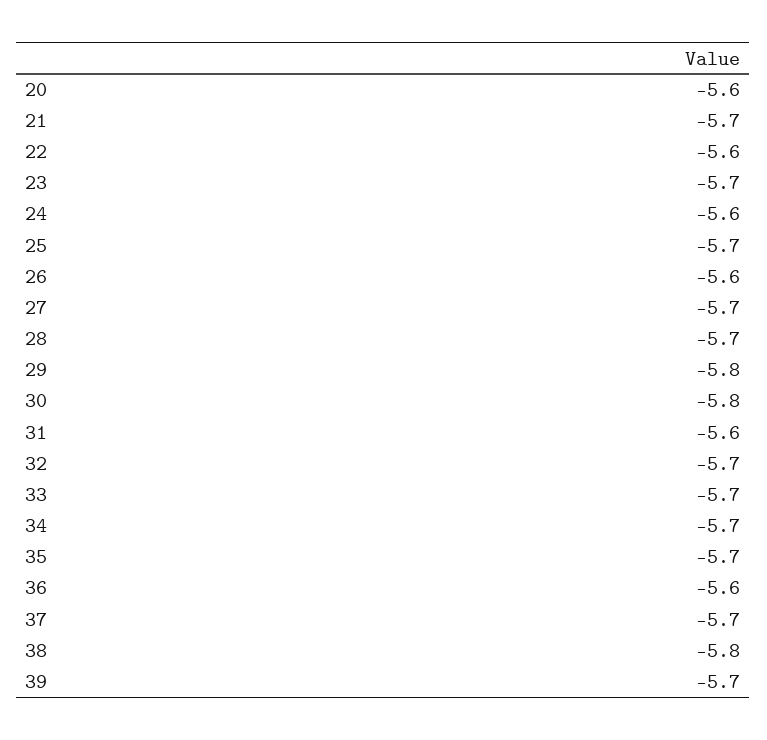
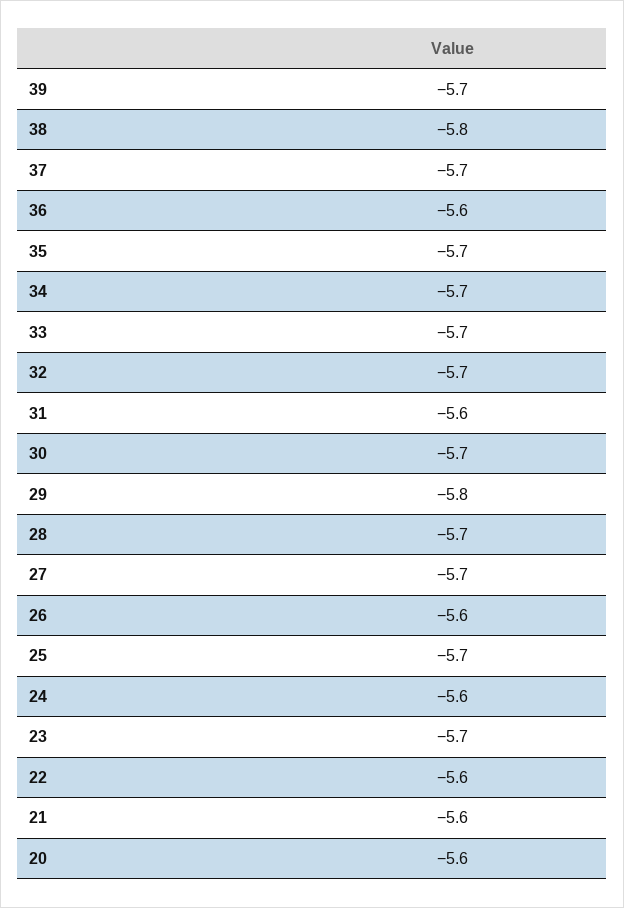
21: -5.7 -> -5.6
30: -5.8 -> -5.7

